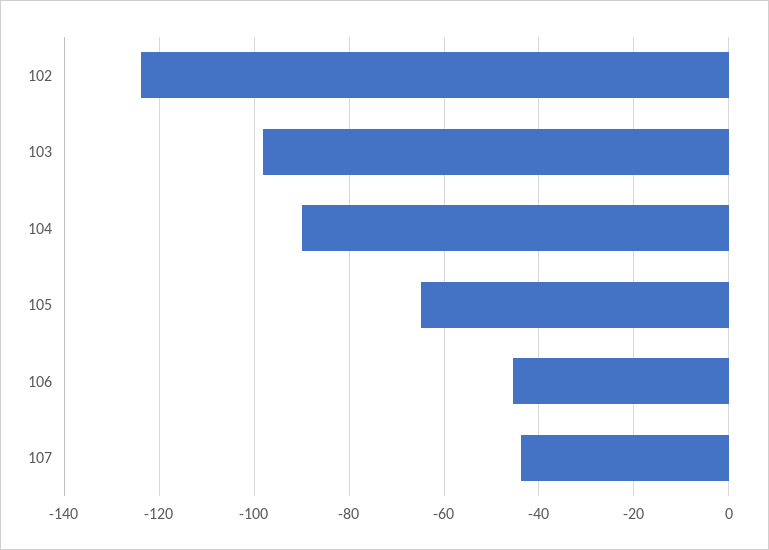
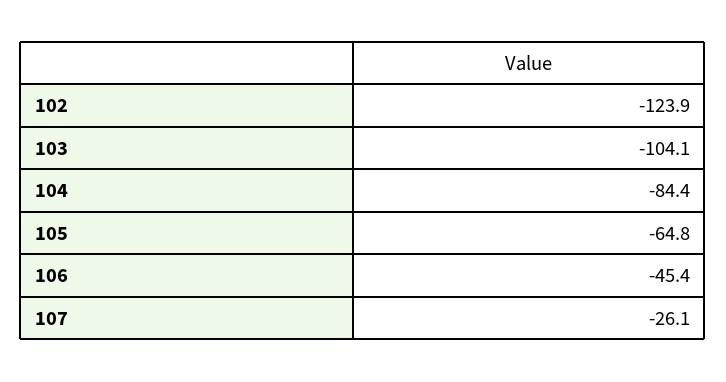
103: -98 -> -104.1
104: -90 -> -84.4
107: -44 -> -26.1

